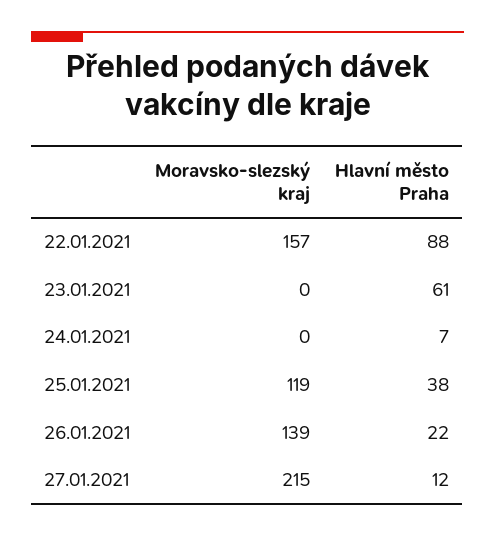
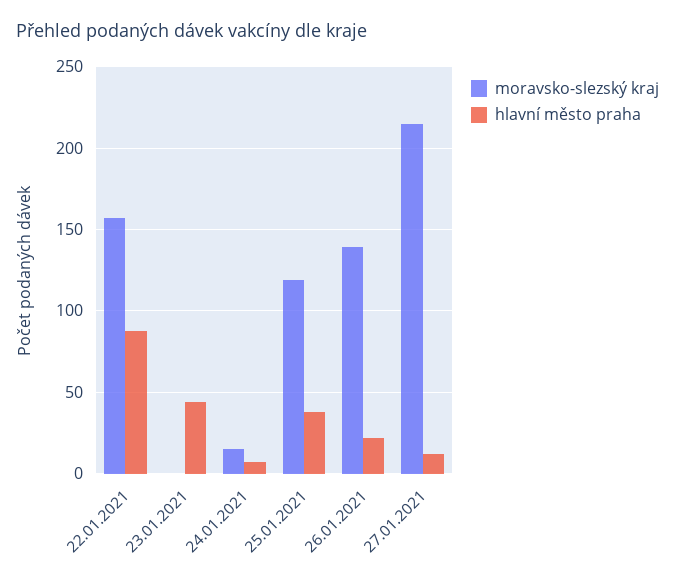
Hlavní město Praha, 23.01.2021: 61 -> 45
Moravsko-slezský kraj, 24.01.2021: 0 -> 15

